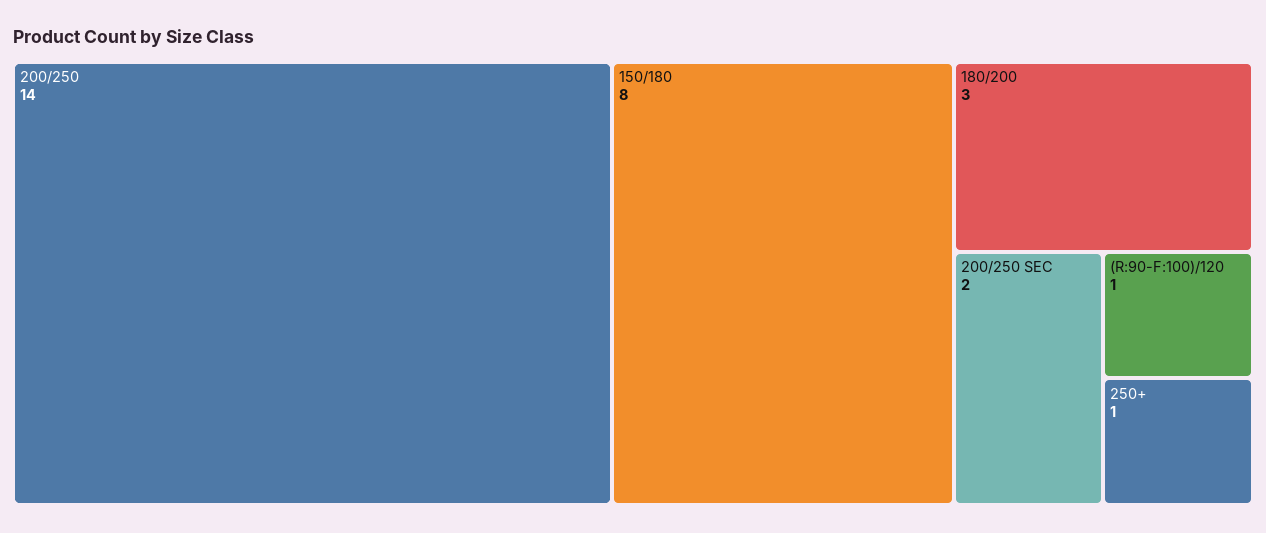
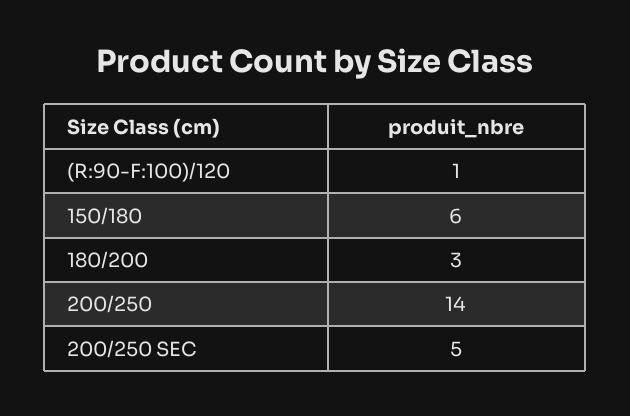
150/180: 8 -> 6
200/250 SEC: 2 -> 5
250+: 1 -> none

